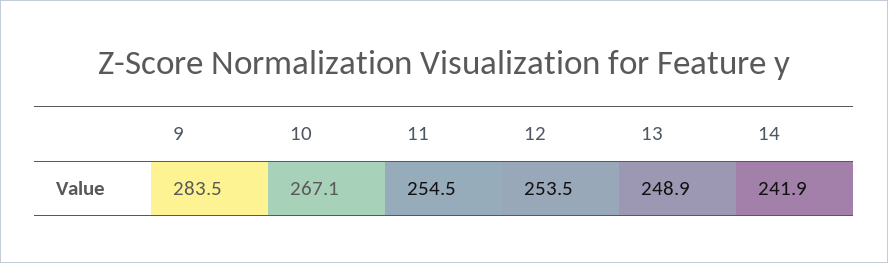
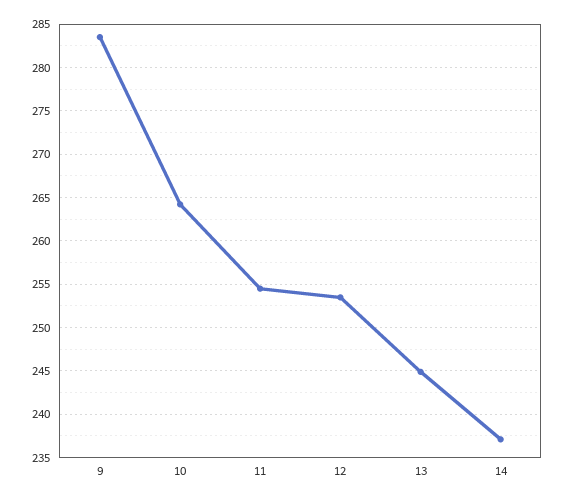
10: 267.1 -> 264
13: 248.9 -> 245
14: 241.9 -> 237

